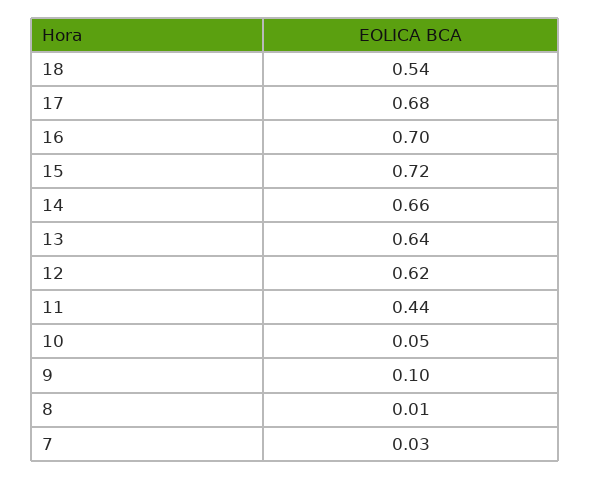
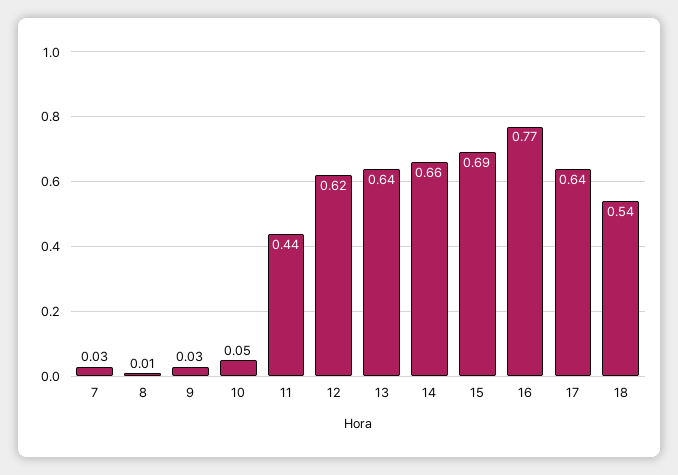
17: 0.68 -> 0.64
16: 0.7 -> 0.77
15: 0.72 -> 0.69
9: 0.1 -> 0.03

